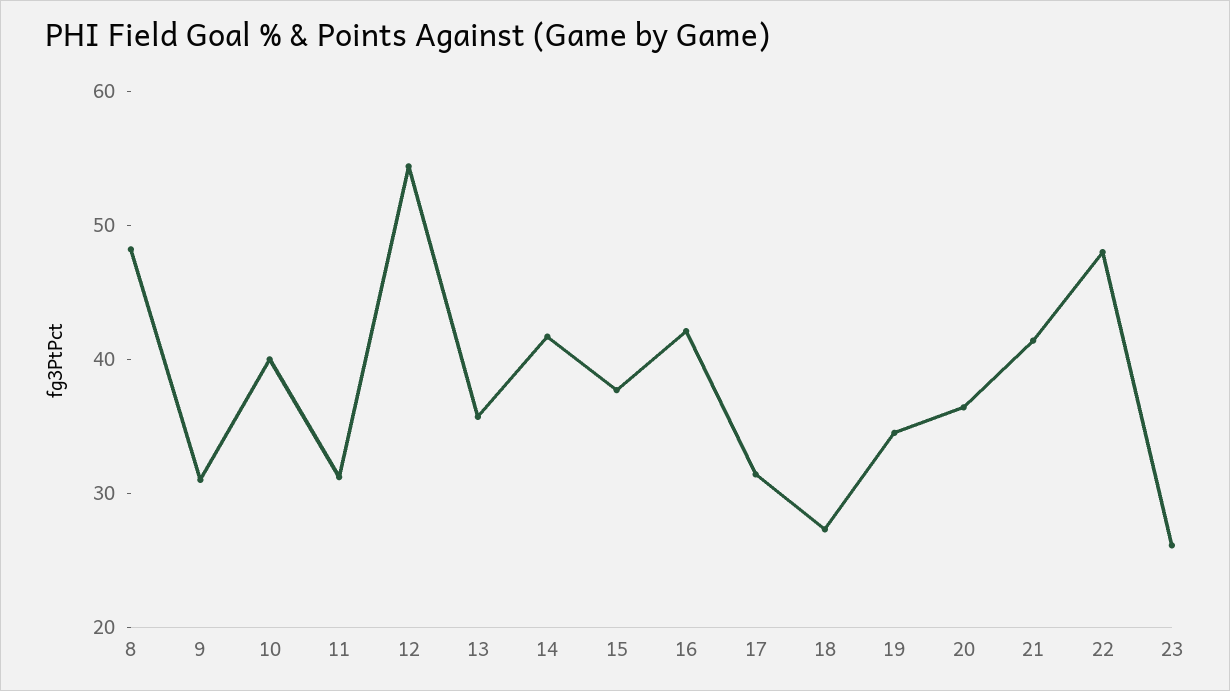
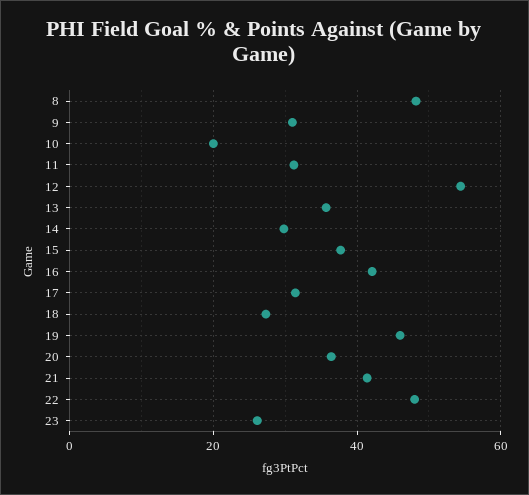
10: 40 -> 20
14: 42 -> 30
19: 34 -> 46

